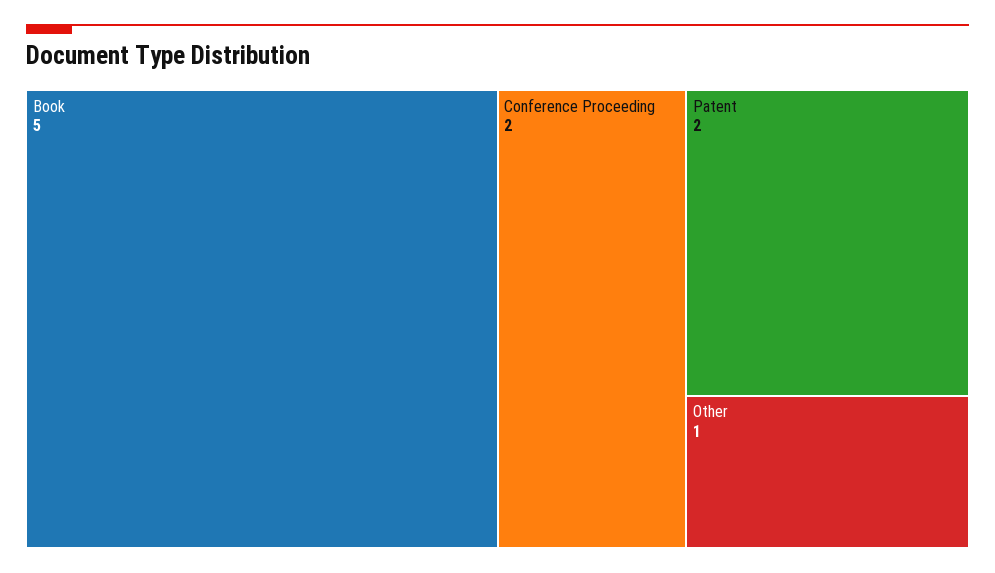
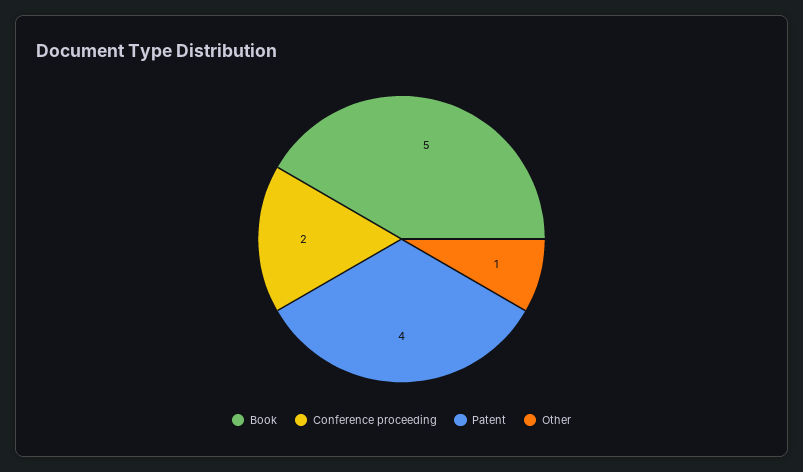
Patent: 2 -> 4

